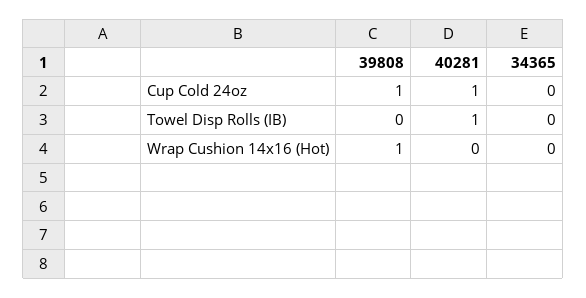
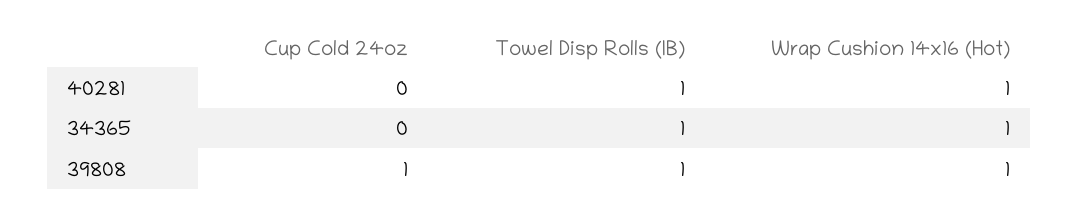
40281, Cup Cold 24oz: 1 -> 0
39808, Towel Disp Rolls (IB): 0 -> 1
34365, Towel Disp Rolls (IB): 0 -> 1
40281, Wrap Cushion 14x16 (Hot): 0 -> 1
34365, Wrap Cushion 14x16 (Hot): 0 -> 1

